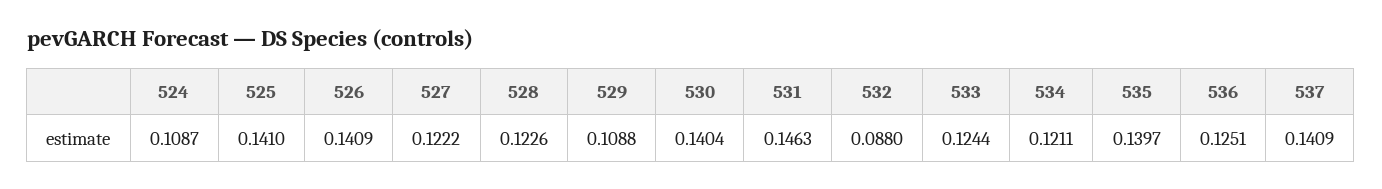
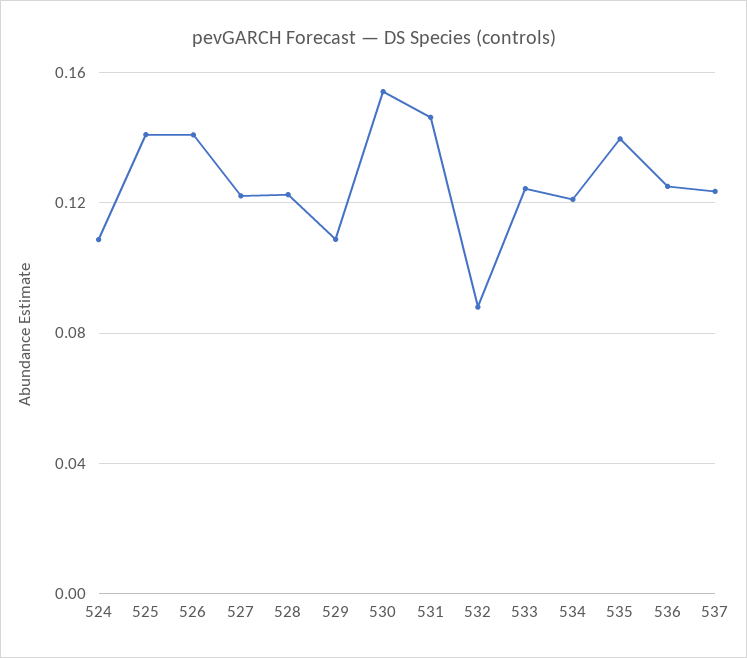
530: 0.1404 -> 0.155
537: 0.1409 -> 0.125

